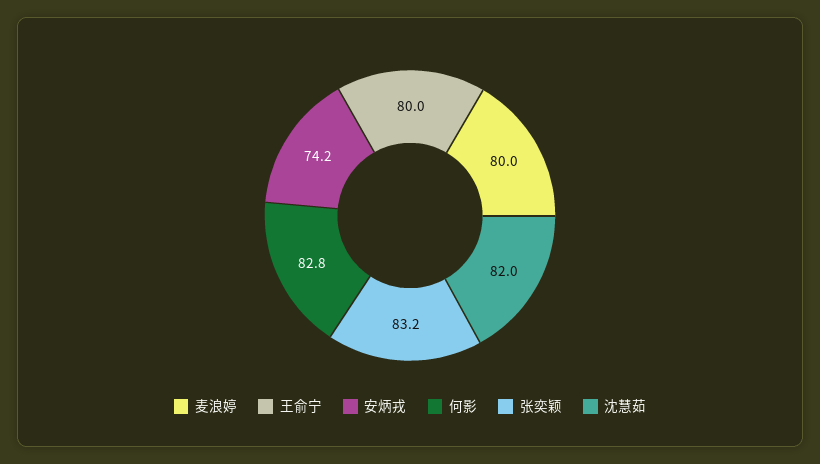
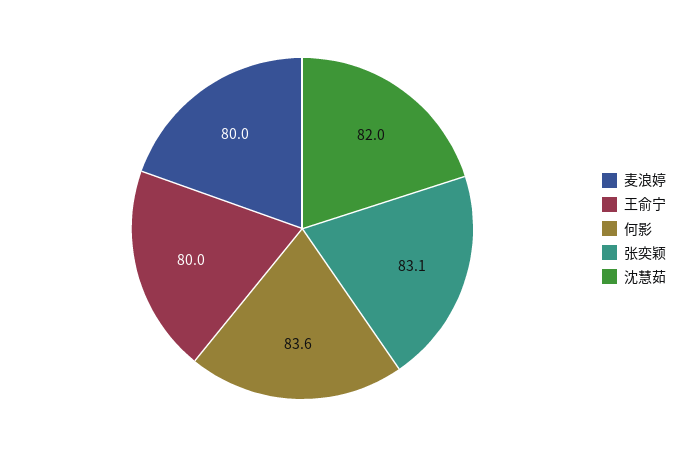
安炳戎: 74.2 -> none
何影: 82.8 -> 83.6
张奕颖: 83.2 -> 83.1

